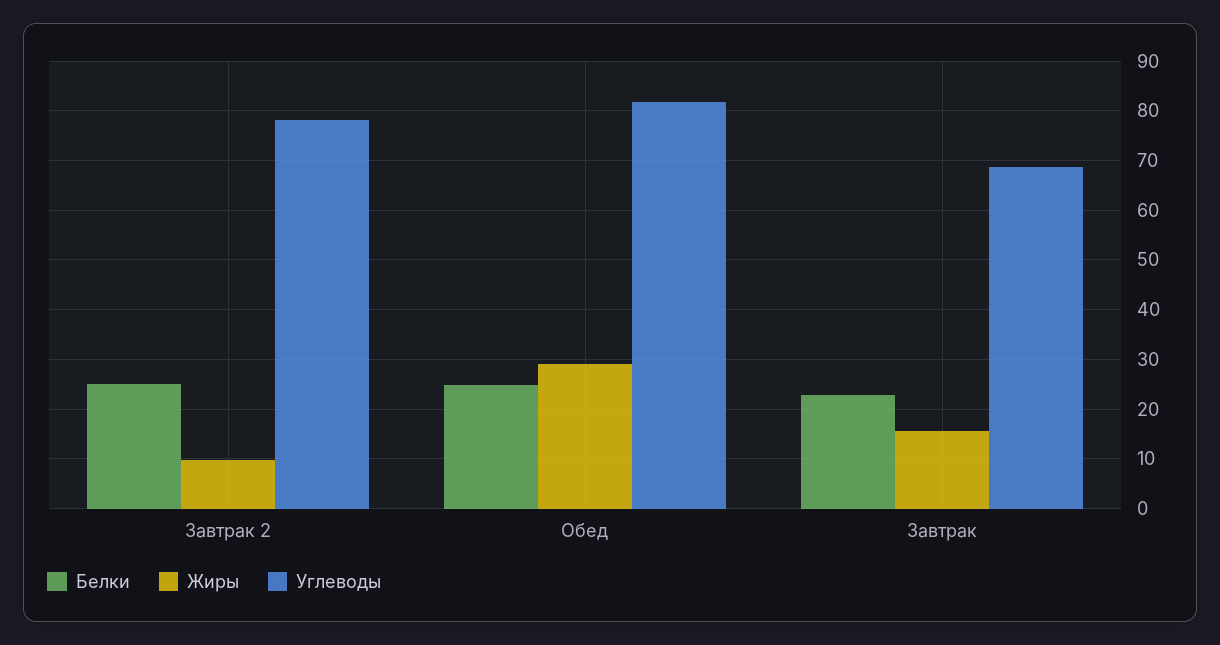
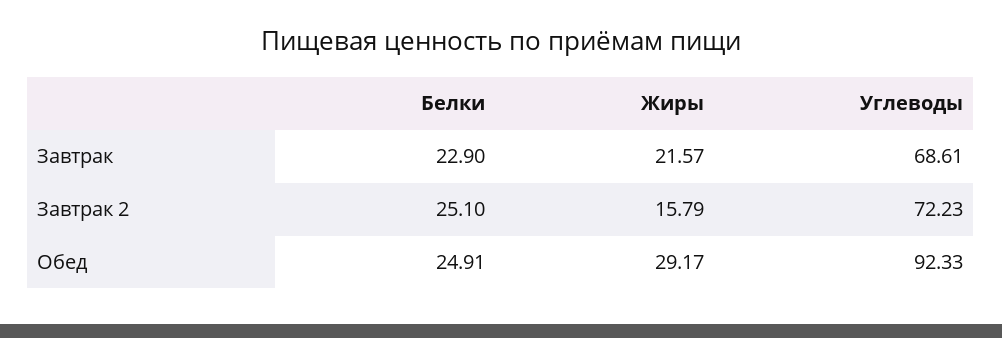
Жиры, Завтрак 2: 10 -> 15.79
Углеводы, Завтрак 2: 78 -> 72.23
Углеводы, Обед: 82 -> 92.33
Жиры, Завтрак: 16 -> 21.57

